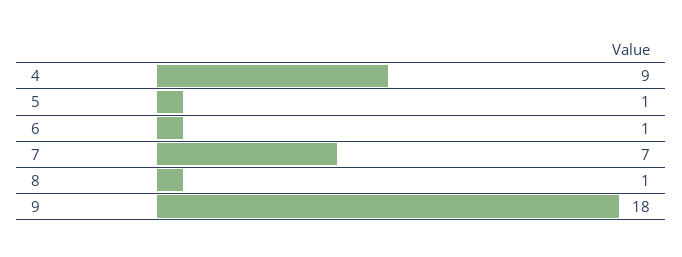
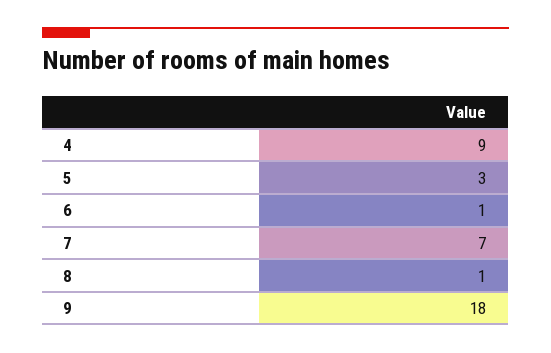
5: 1 -> 3

